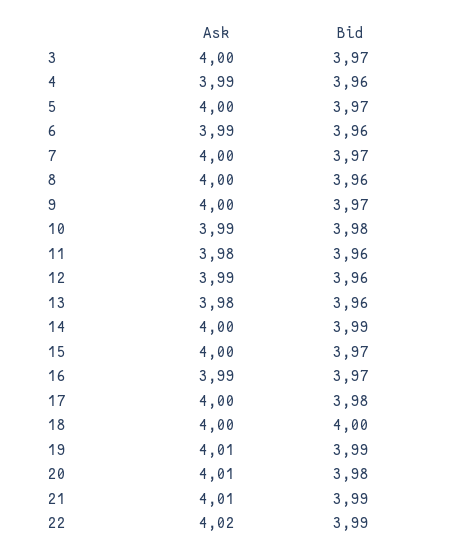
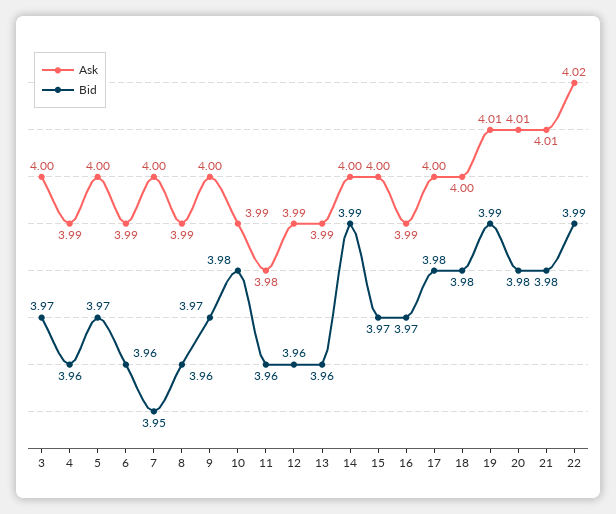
Bid, 7: 3.97 -> 3.95
Ask, 8: 4 -> 3.99
Ask, 13: 3.98 -> 3.99
Bid, 18: 4 -> 3.98
Bid, 21: 3.99 -> 3.98

